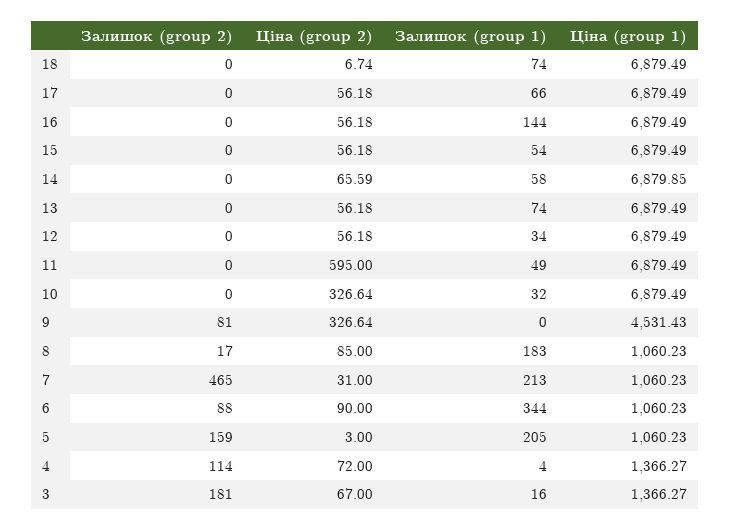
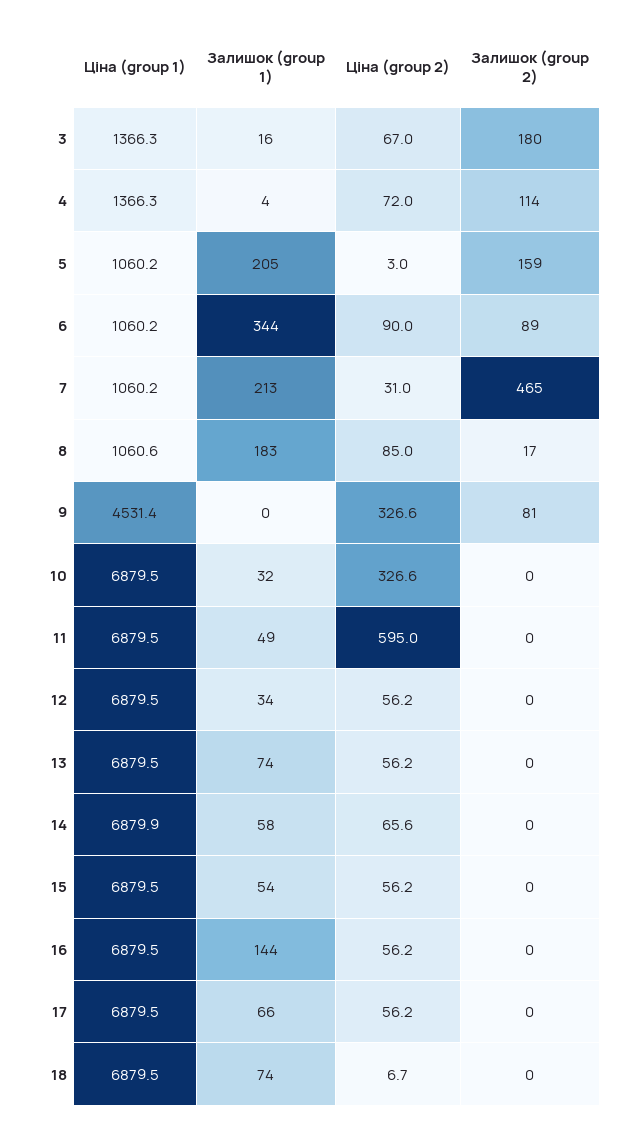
Ціна (group 1), 8: 1060.23 -> 1060.6
Залишок (group 2), 6: 88 -> 89
Залишок (group 2), 3: 181 -> 180

